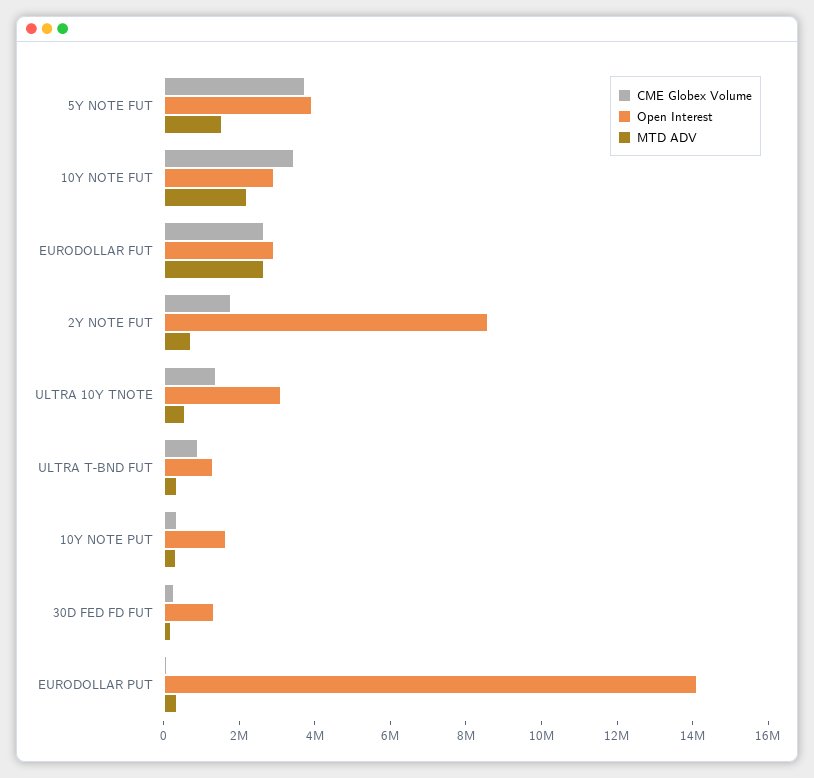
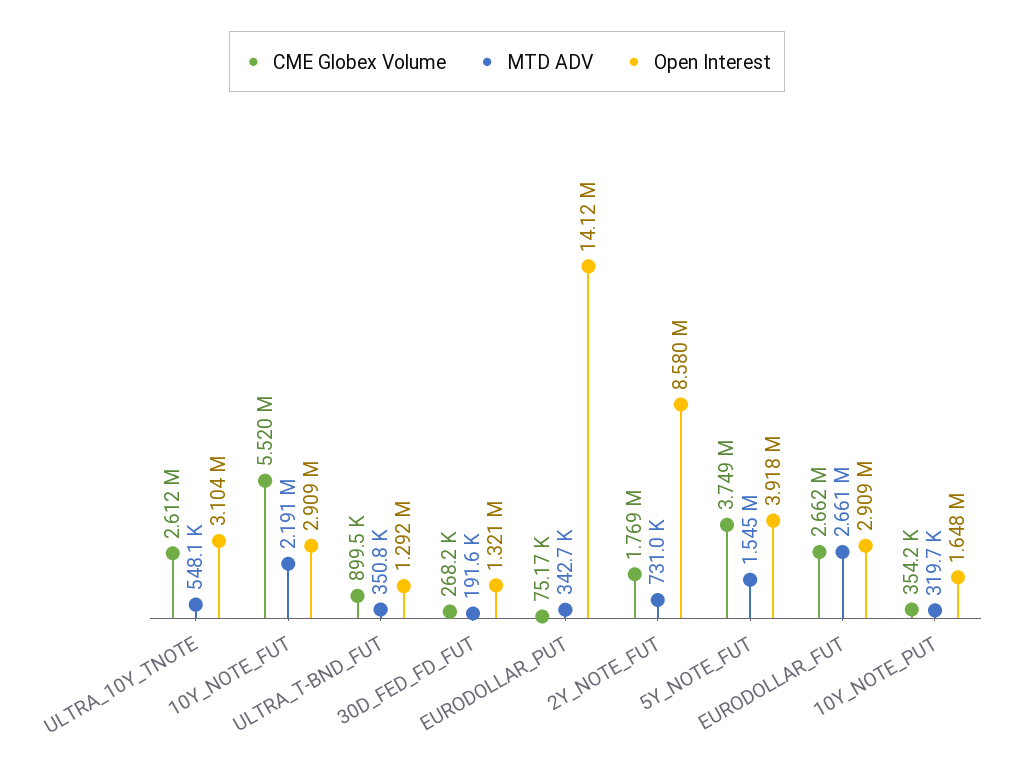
CME Globex Volume, 10Y NOTE FUT: 3500000 -> 5520000
CME Globex Volume, ULTRA 10Y TNOTE: 1500000 -> 2612000

